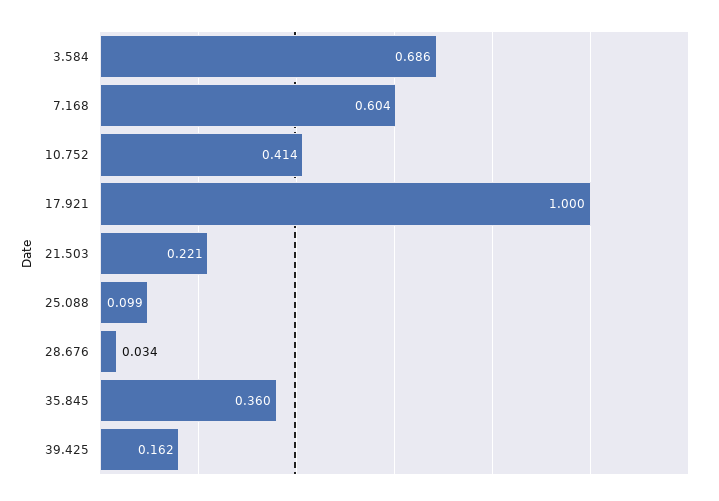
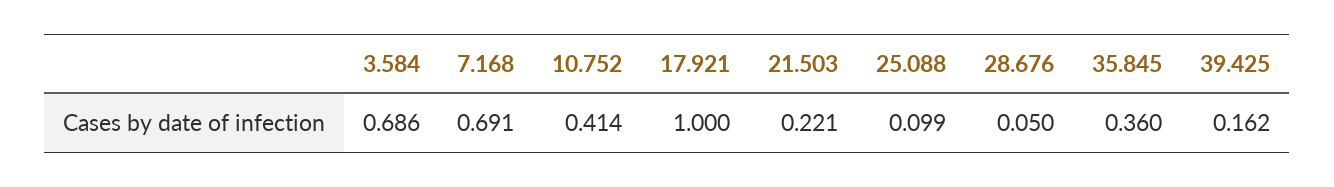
7.168: 0.604 -> 0.691
28.676: 0.034 -> 0.05

